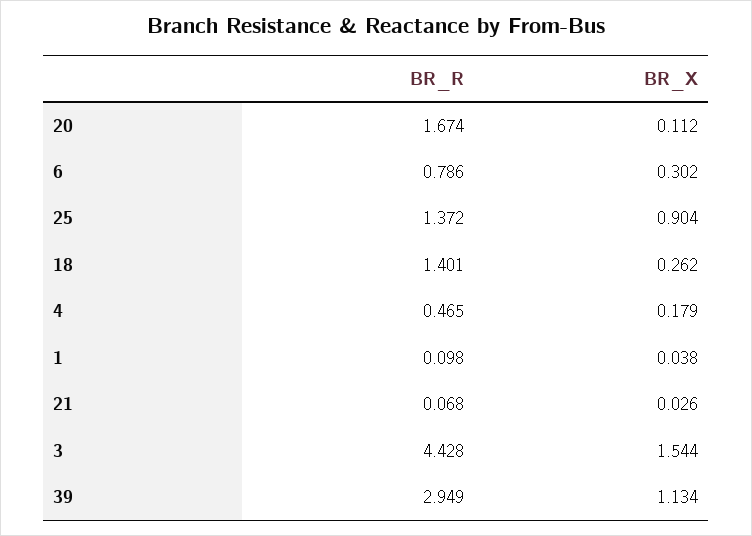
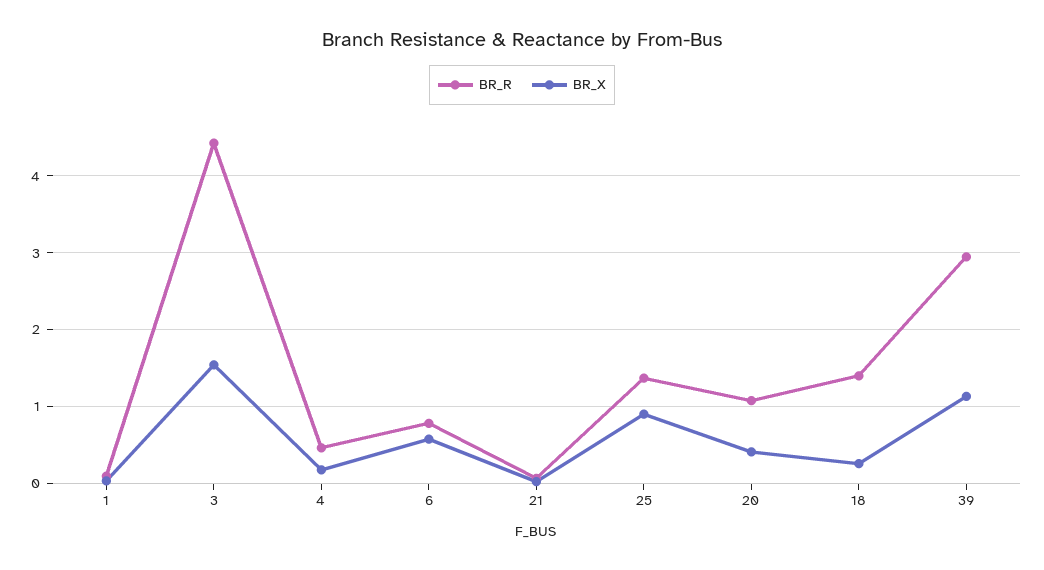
BR_R, 20: 1.674 -> 1.1
BR_X, 20: 0.112 -> 0.4
BR_X, 6: 0.302 -> 0.6

